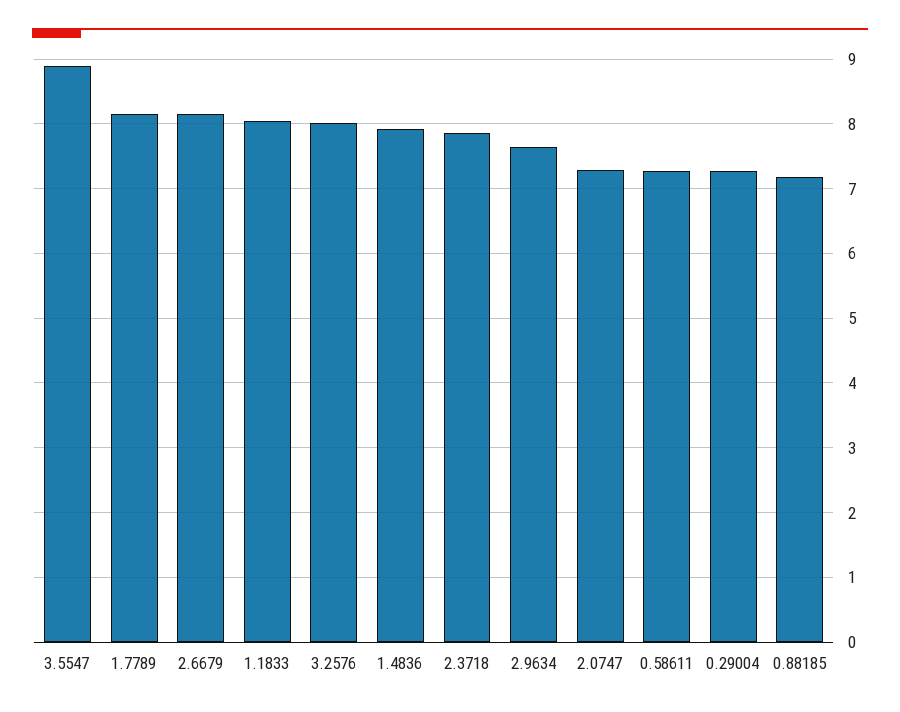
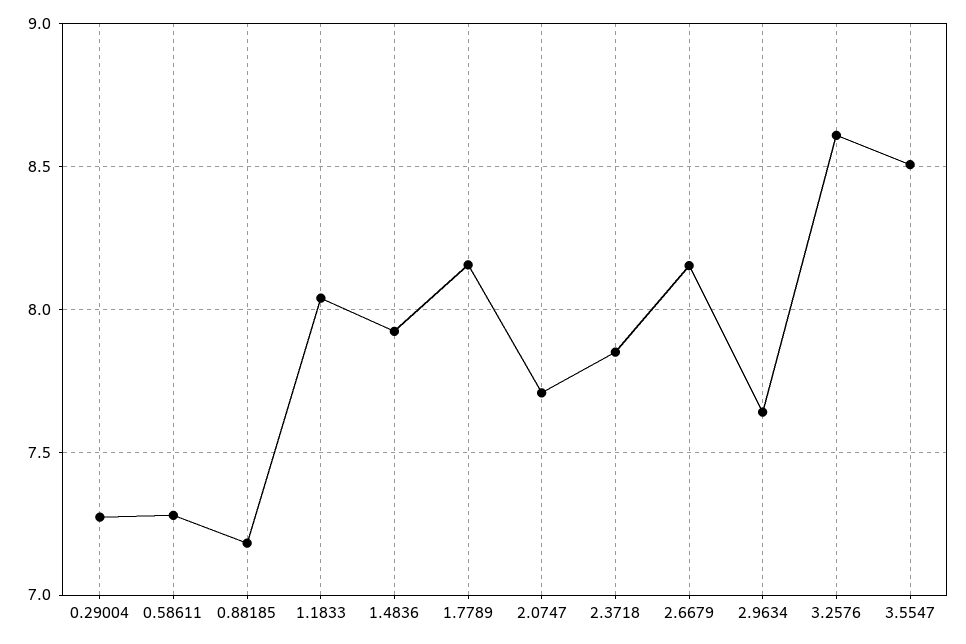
3.5547: 8.9 -> 8.5
3.2576: 8 -> 8.6
2.0747: 7.3 -> 7.7

